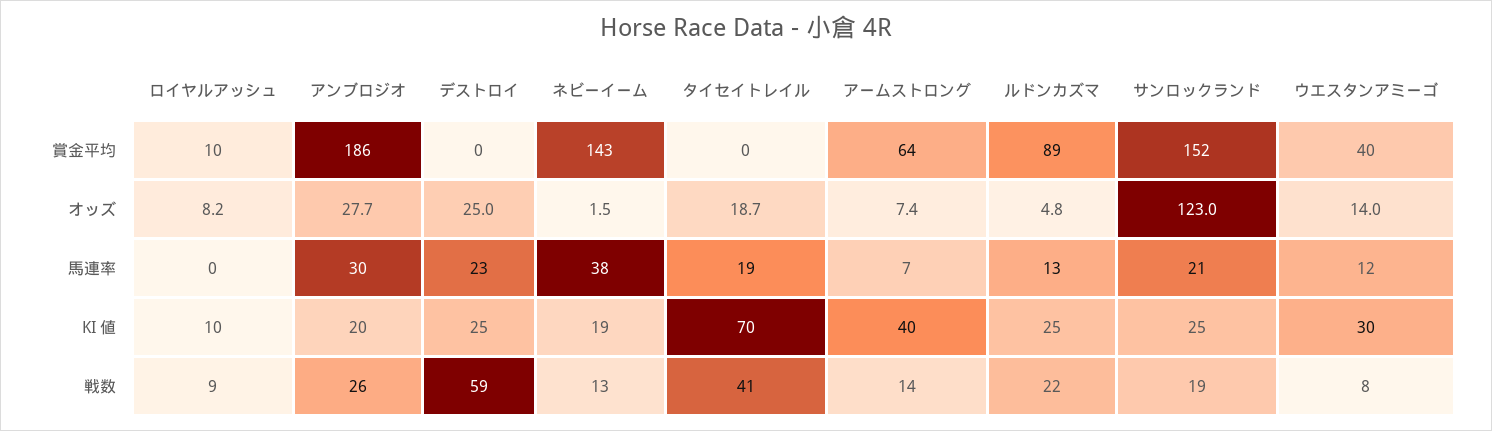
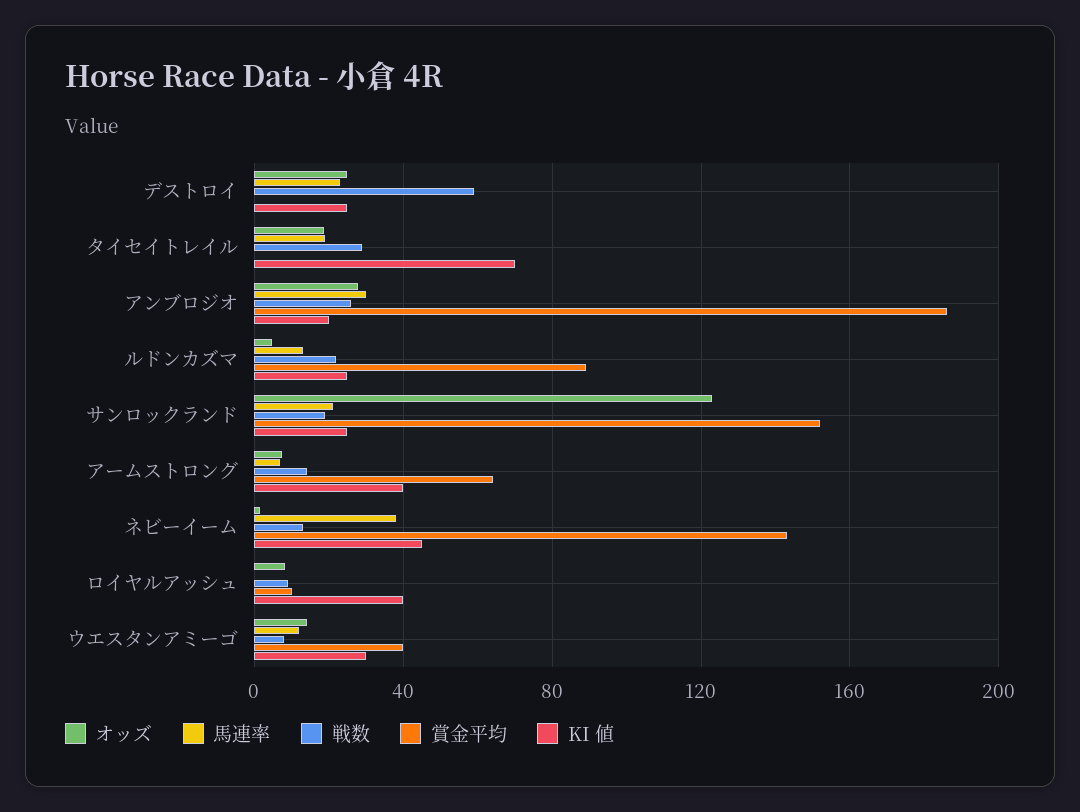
KI 値, ロイヤルアッシュ: 10 -> 40
KI 値, ネビーイーム: 19 -> 45
戦数, タイセイトレイル: 41 -> 30

